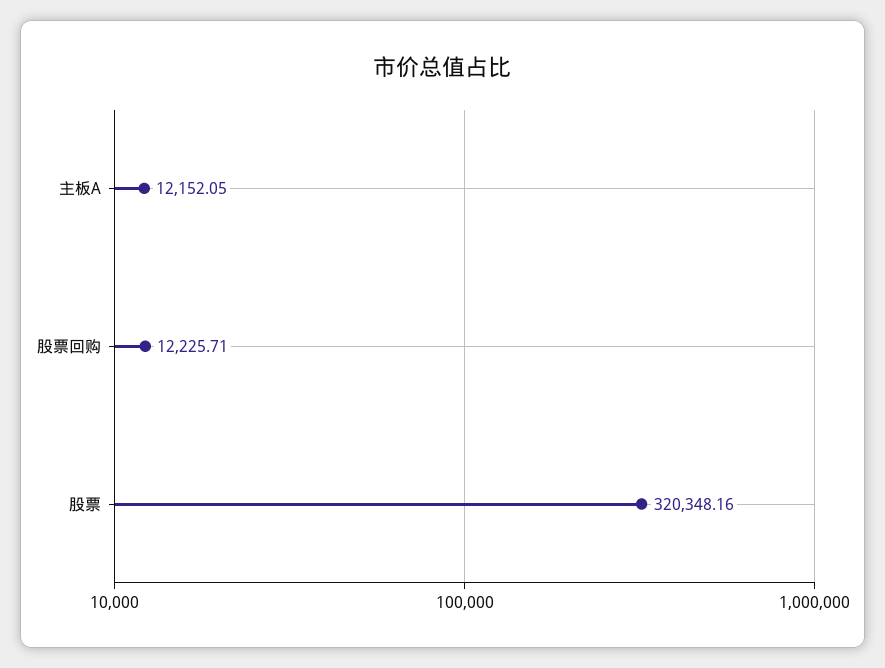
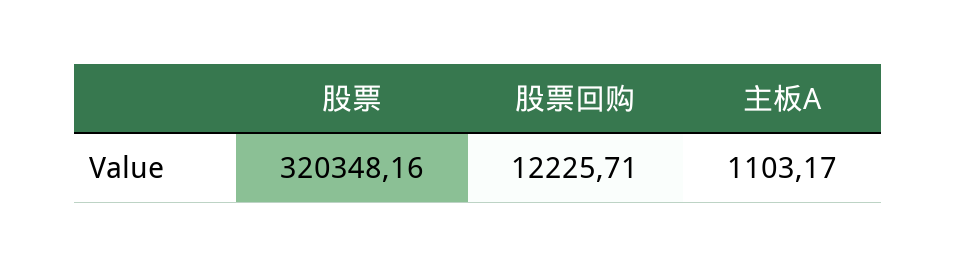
主板A: 12152.05 -> 1103.17

